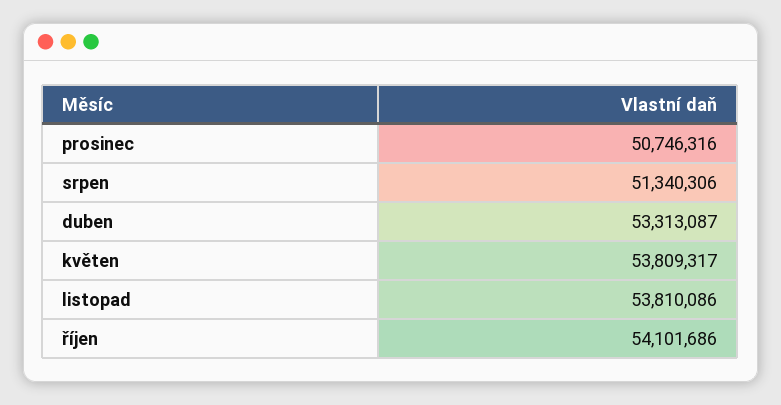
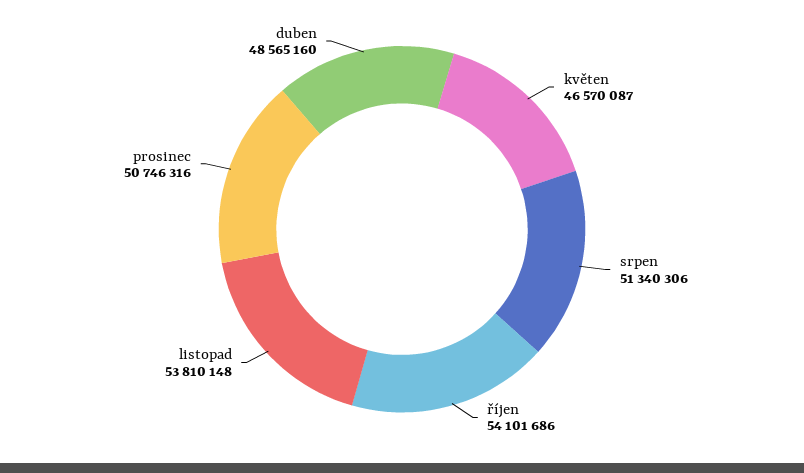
duben: 53313087 -> 48565160
květen: 53809317 -> 46570087
listopad: 53810086 -> 53810148

